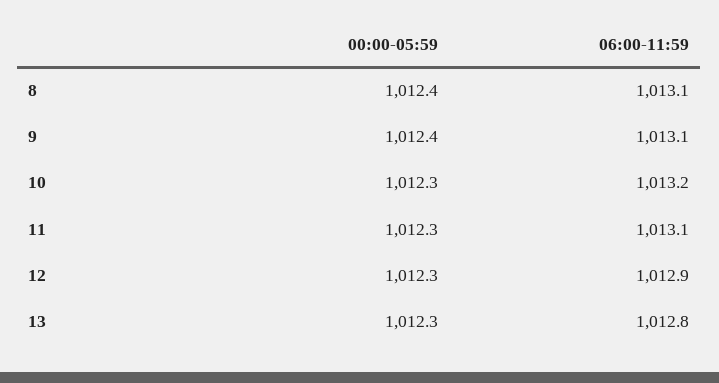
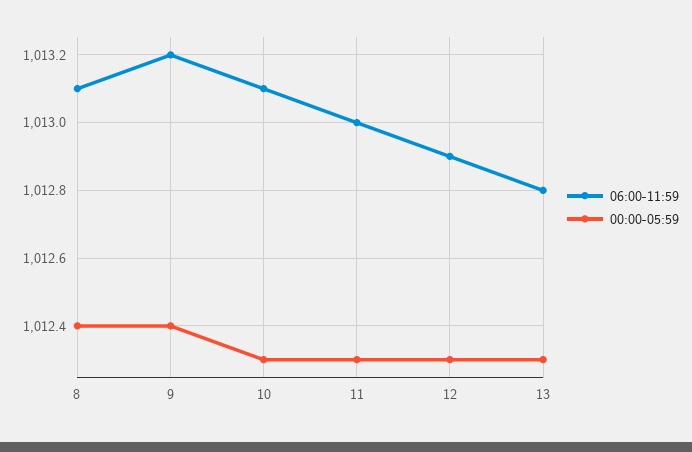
06:00-11:59, 9: 1013.1 -> 1013.2
06:00-11:59, 10: 1013.2 -> 1013.1
06:00-11:59, 11: 1013.1 -> 1013

